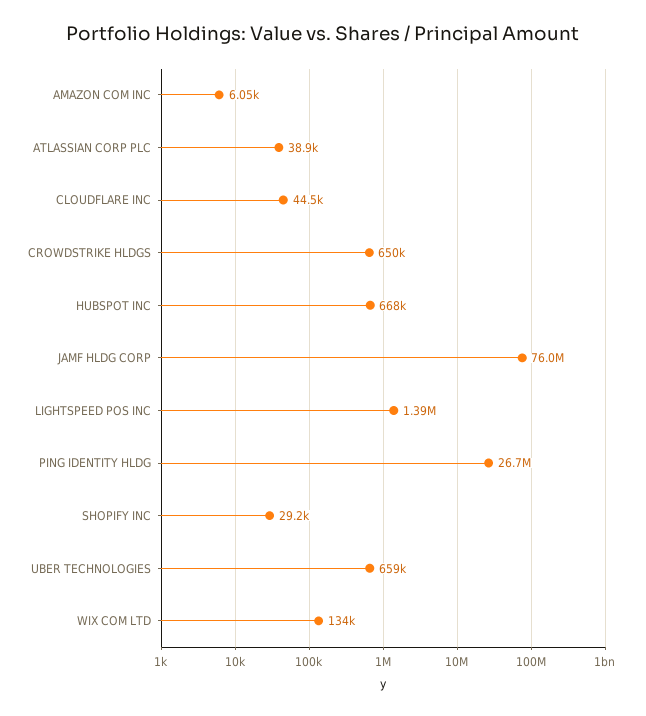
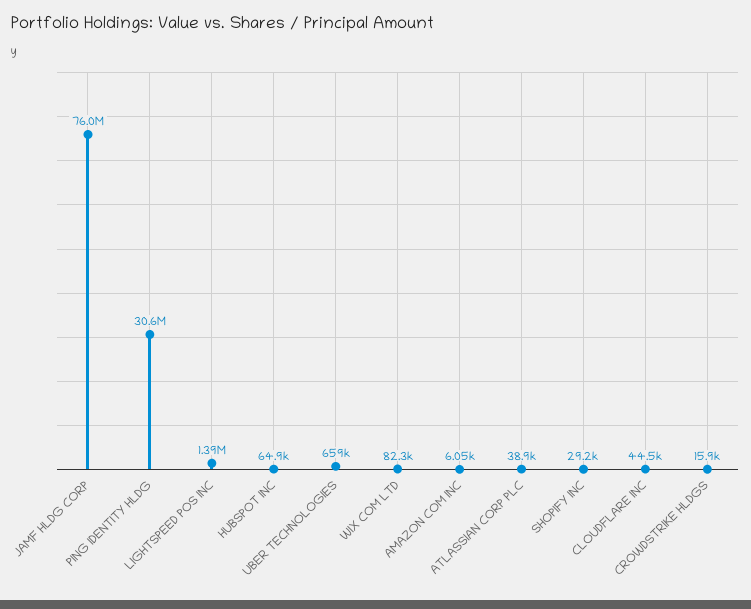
CROWDSTRIKE HLDGS: 650000 -> 15900
HUBSPOT INC: 668000 -> 64900
PING IDENTITY HLDG: 26700000 -> 30600000
WIX COM LTD: 134000 -> 82300

